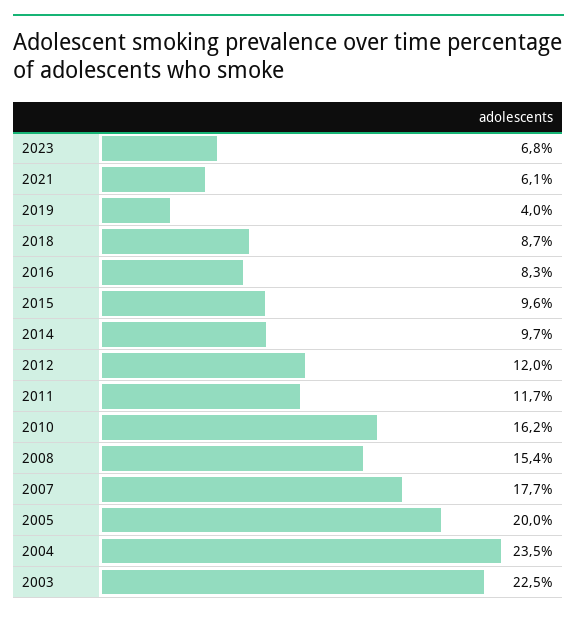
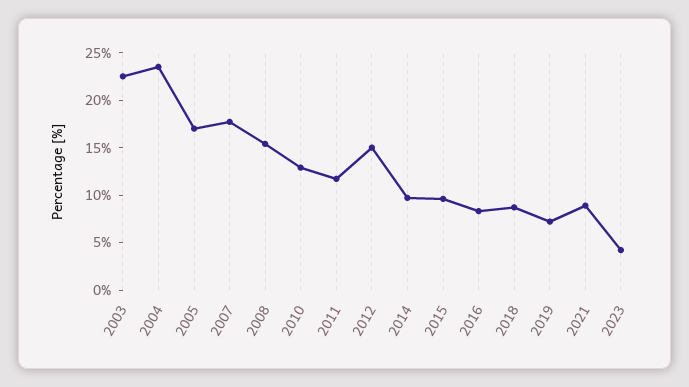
2023: 6.8 -> 4
2021: 6.1 -> 9
2019: 4 -> 7
2012: 12 -> 15
2010: 16.2 -> 13
2005: 20 -> 17

